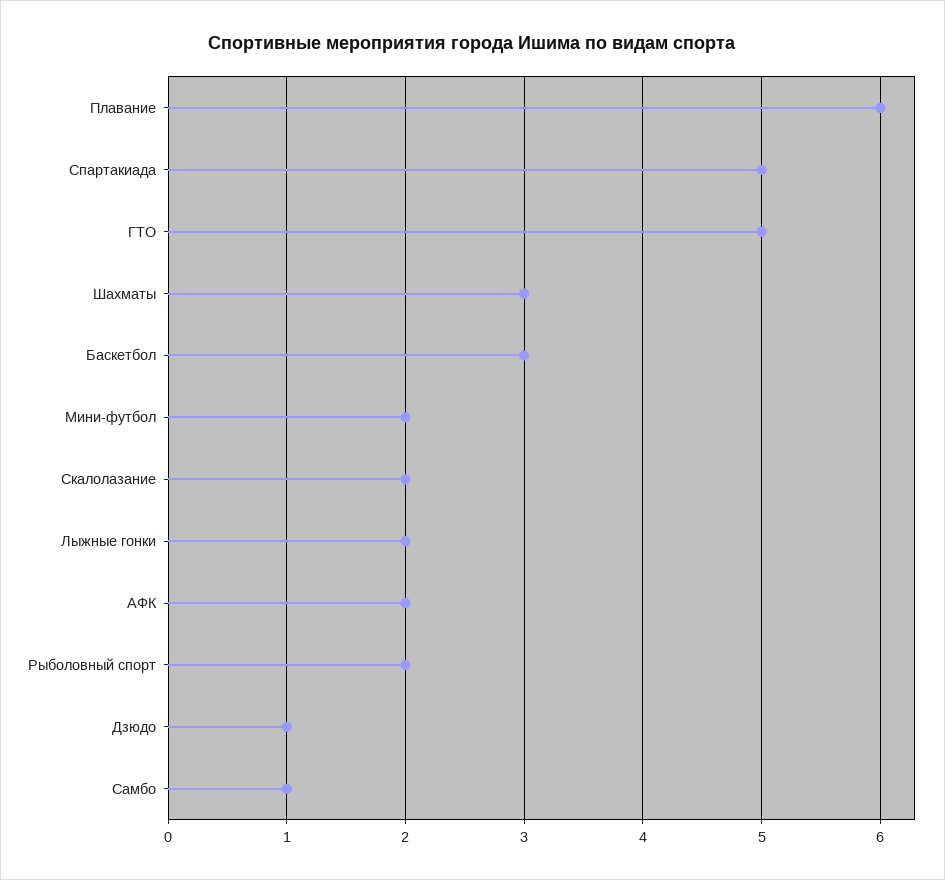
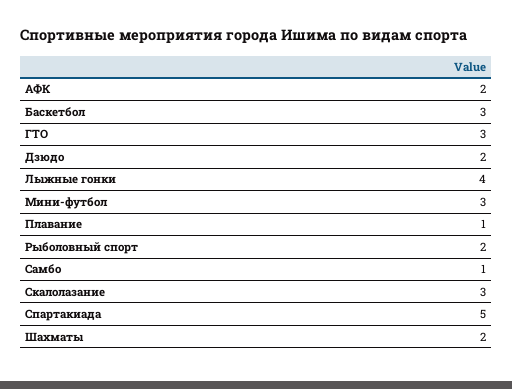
Плавание: 6 -> 1
ГТО: 5 -> 3
Шахматы: 3 -> 2
Мини-футбол: 2 -> 3
Скалолазание: 2 -> 3
Лыжные гонки: 2 -> 4
Дзюдо: 1 -> 2

